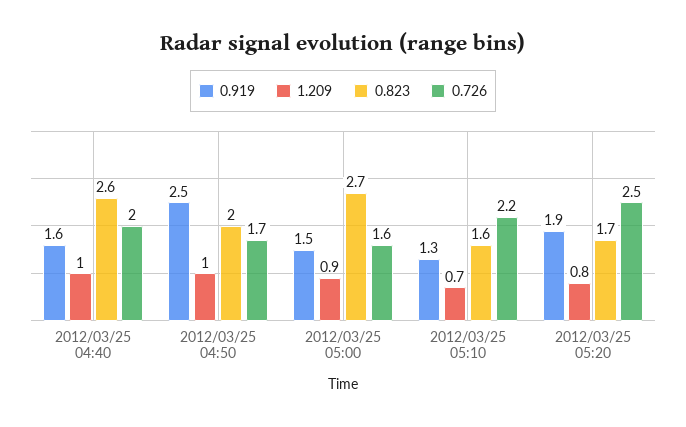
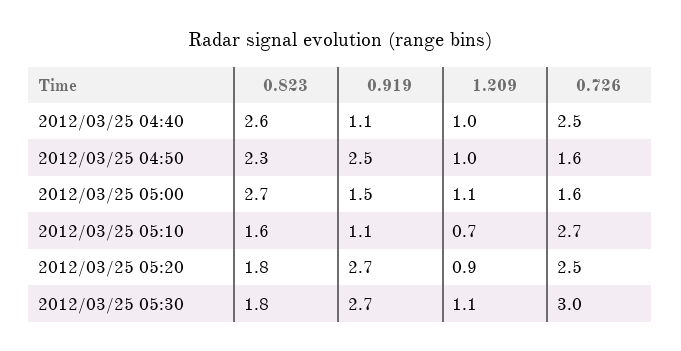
0.919, 2012/03/25 04:40: 1.6 -> 1.1
0.726, 2012/03/25 04:40: 2 -> 2.5
0.823, 2012/03/25 04:50: 2 -> 2.3
0.726, 2012/03/25 04:50: 1.7 -> 1.6
1.209, 2012/03/25 05:00: 0.9 -> 1.1
0.919, 2012/03/25 05:10: 1.3 -> 1.1
0.726, 2012/03/25 05:10: 2.2 -> 2.7
0.919, 2012/03/25 05:20: 1.9 -> 2.7
1.209, 2012/03/25 05:20: 0.8 -> 0.9
0.823, 2012/03/25 05:20: 1.7 -> 1.8
0.823, 2012/03/25 05:30: none -> 1.8
0.919, 2012/03/25 05:30: none -> 2.7
1.209, 2012/03/25 05:30: none -> 1.1
0.726, 2012/03/25 05:30: none -> 3

